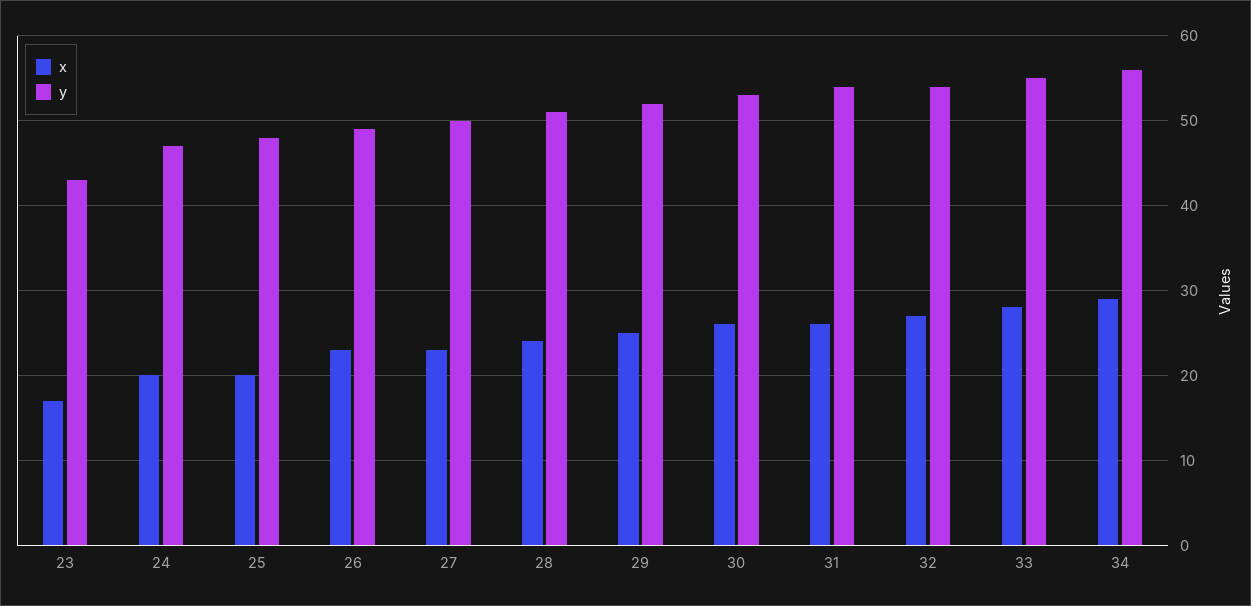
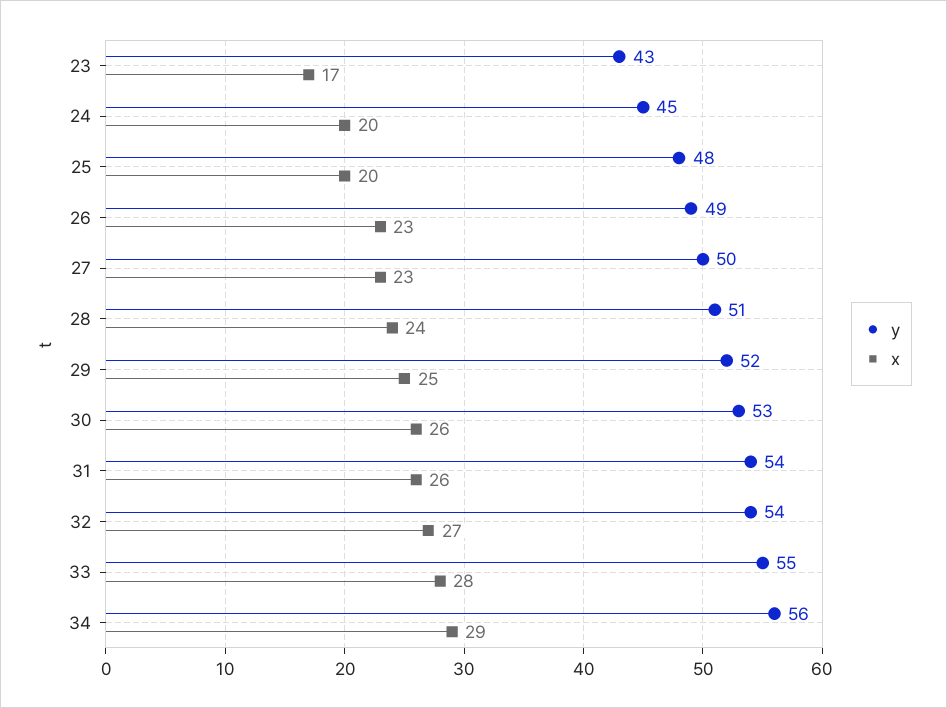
y, 24: 47 -> 45

